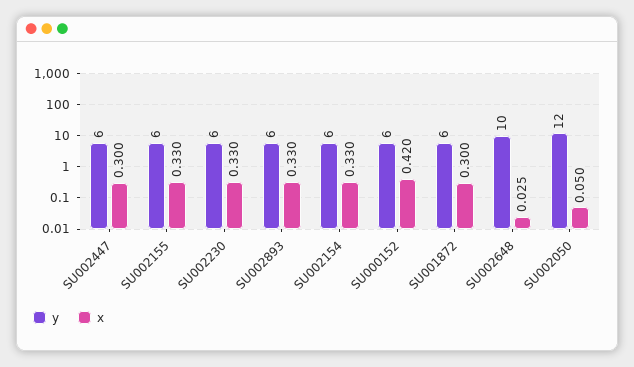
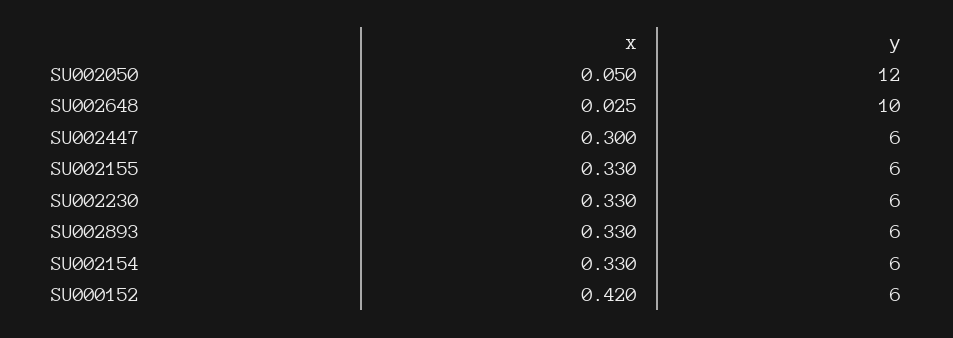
y, SU001872: 6 -> none
x, SU001872: 0.3 -> none

